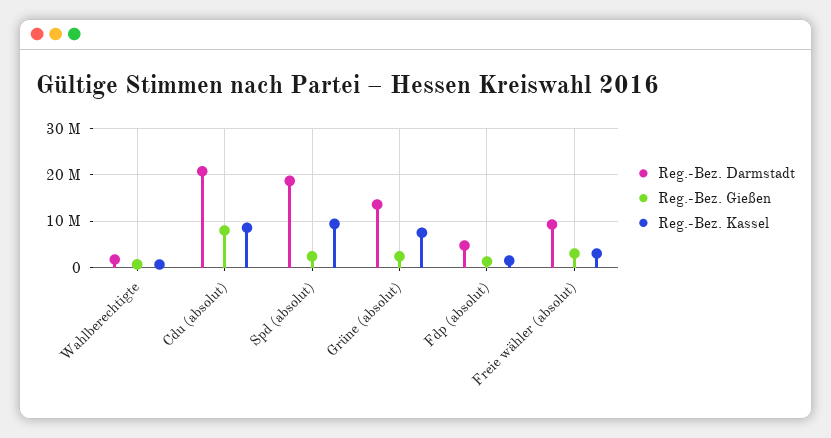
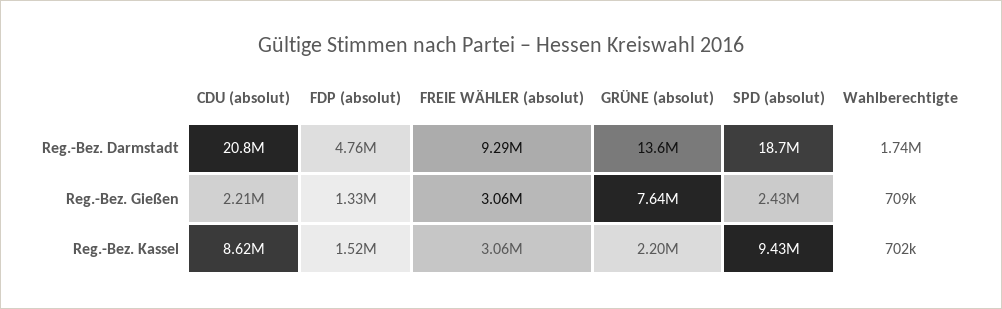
Reg.-Bez. Gießen, Cdu (absolut): 8000000 -> 2210000
Reg.-Bez. Gießen, Grüne (absolut): 2000000 -> 7640000
Reg.-Bez. Kassel, Grüne (absolut): 8000000 -> 2200000

